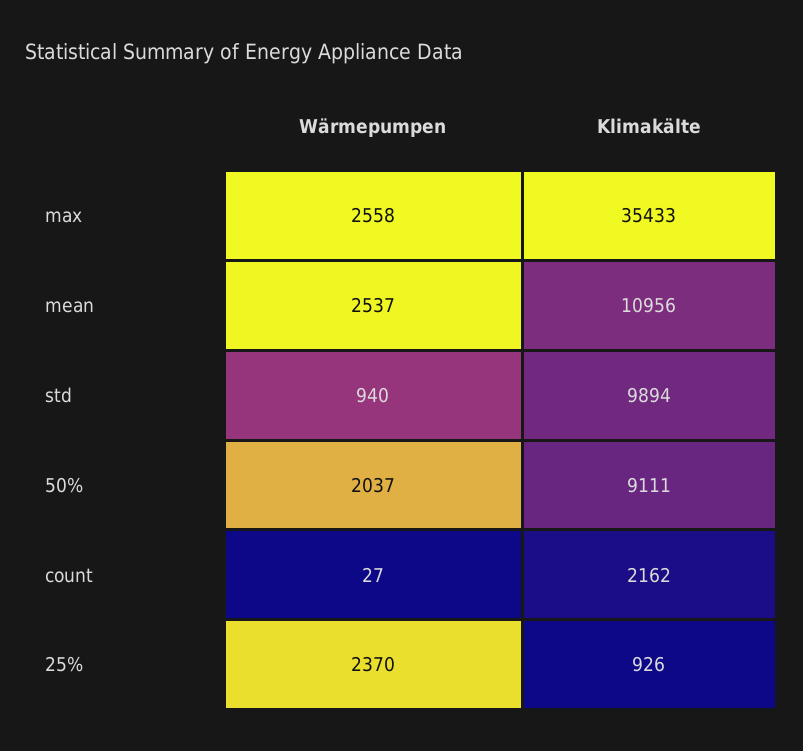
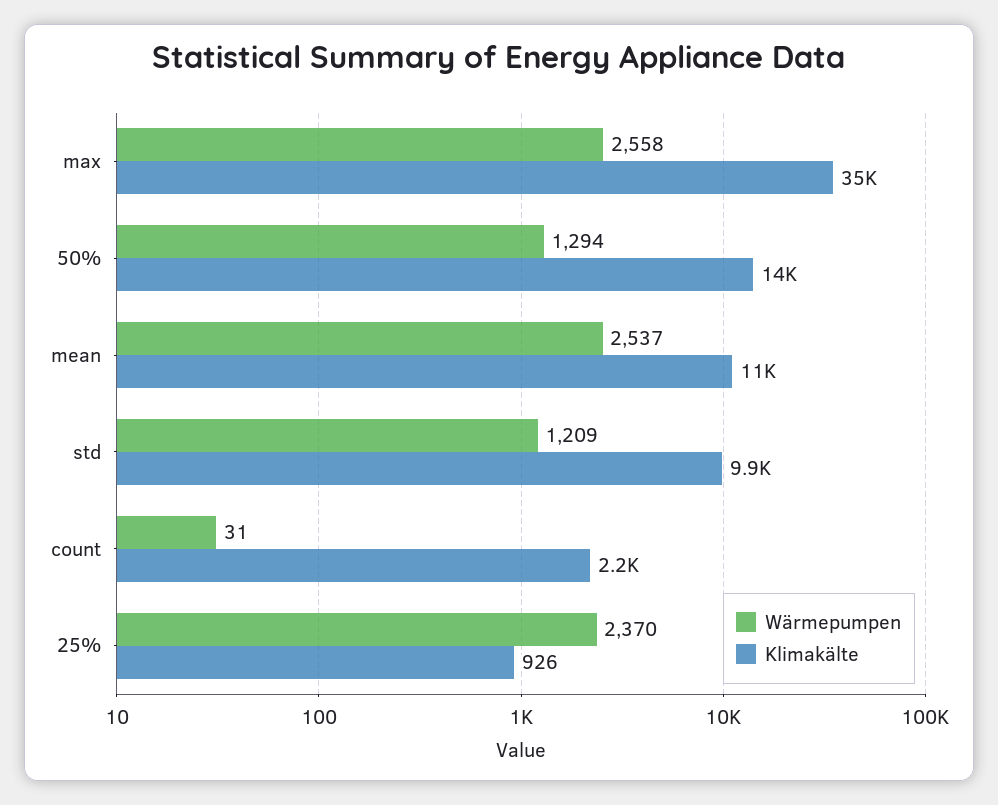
Wärmepumpen, std: 940 -> 1209
Wärmepumpen, 50%: 2037 -> 1294
Klimakälte, 50%: 9111 -> 14000
Wärmepumpen, count: 27 -> 31

